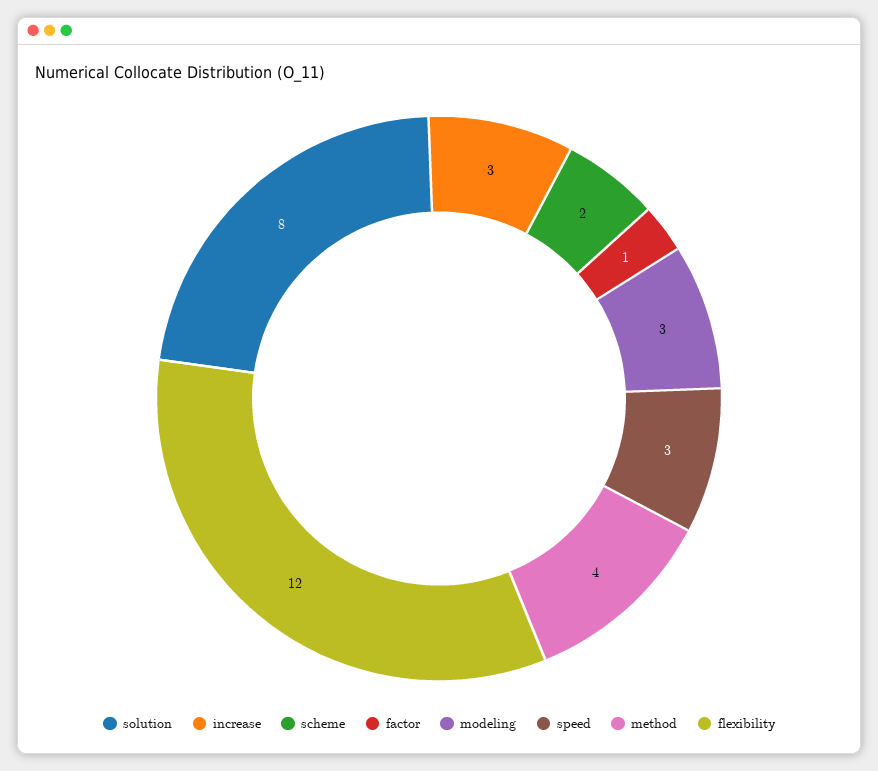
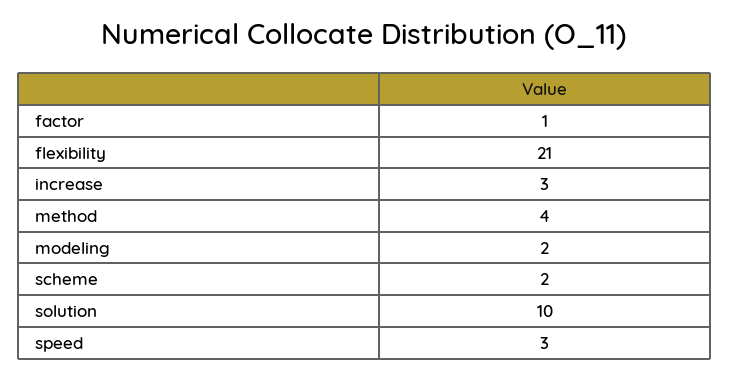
solution: 8 -> 10
modeling: 3 -> 2
flexibility: 12 -> 21

